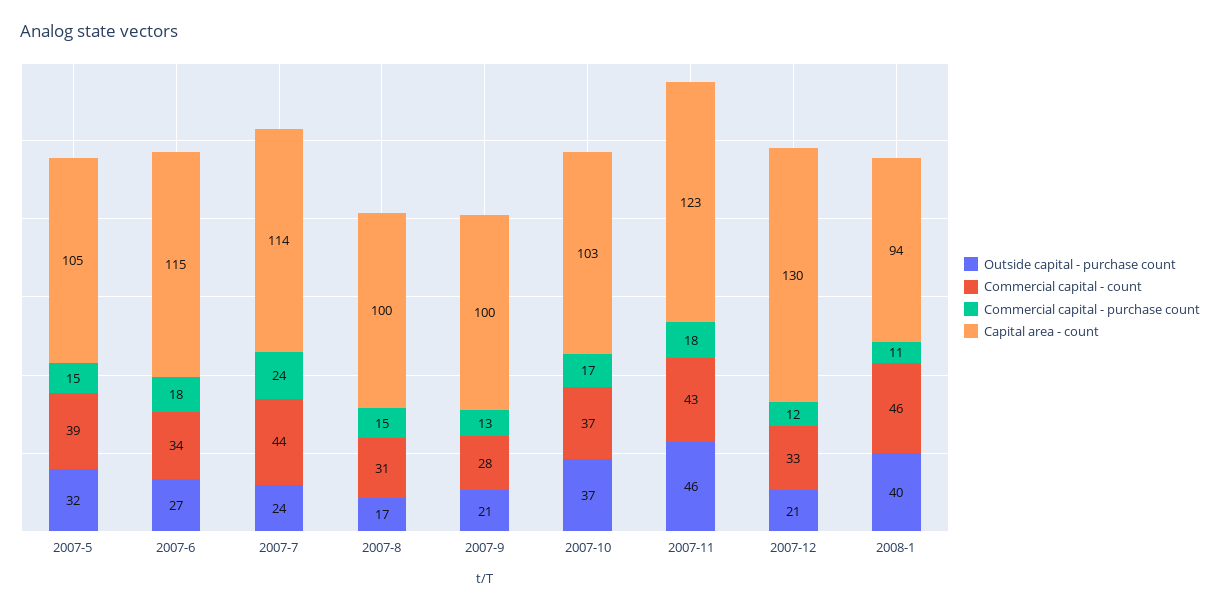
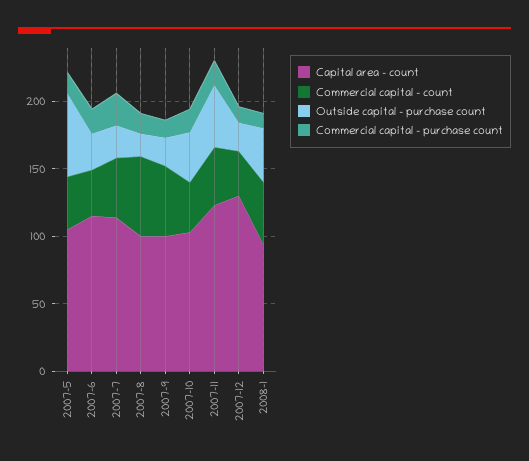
Outside capital - purchase count, 2007-5: 32 -> 60
Commercial capital - count, 2007-8: 31 -> 60
Commercial capital - count, 2007-9: 28 -> 50

